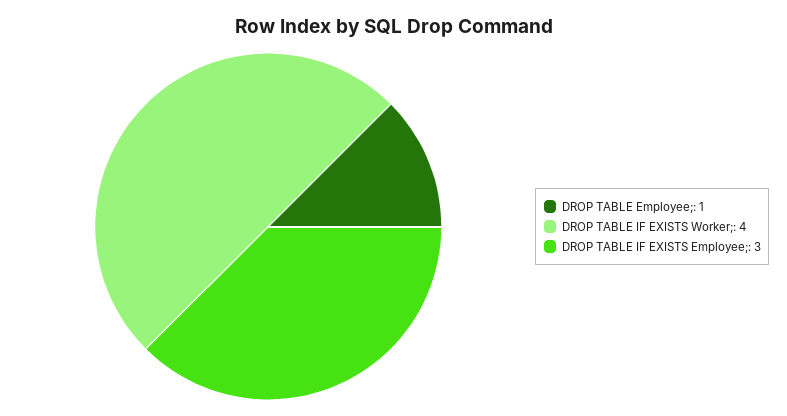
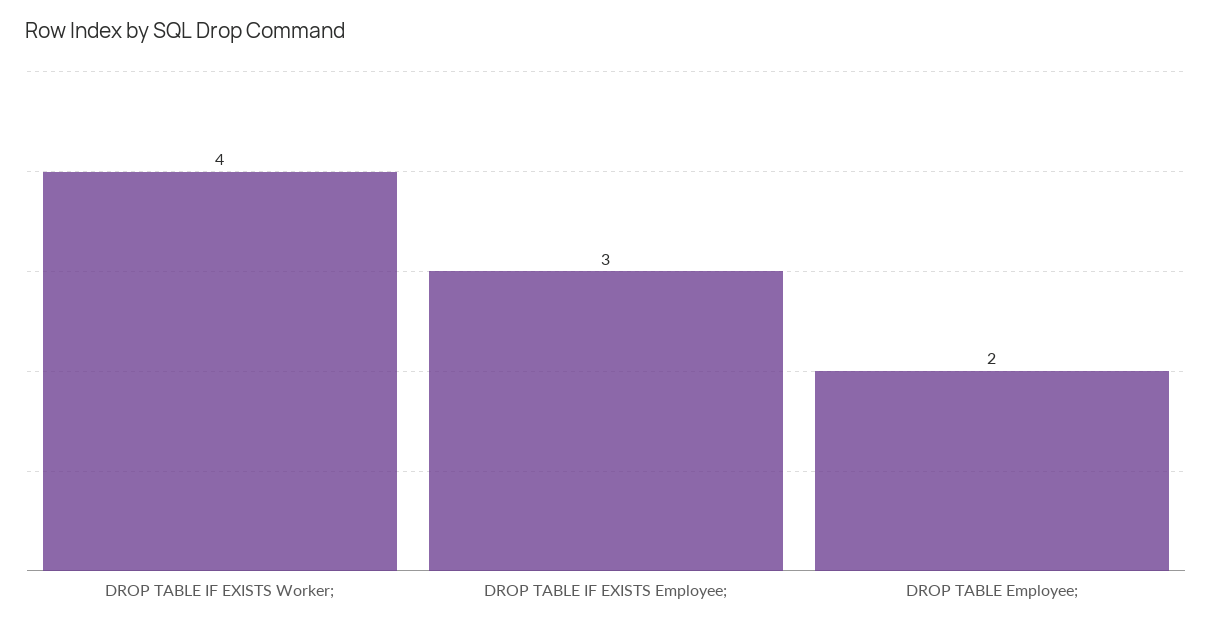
DROP TABLE Employee;: 1 -> 2

